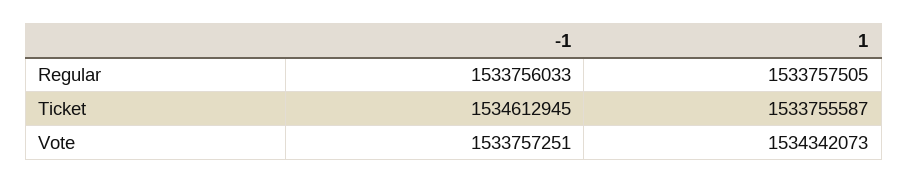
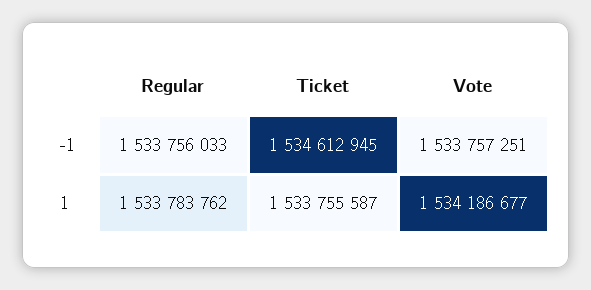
1, Regular: 1533757505 -> 1533783762
1, Vote: 1534342073 -> 1534186677

